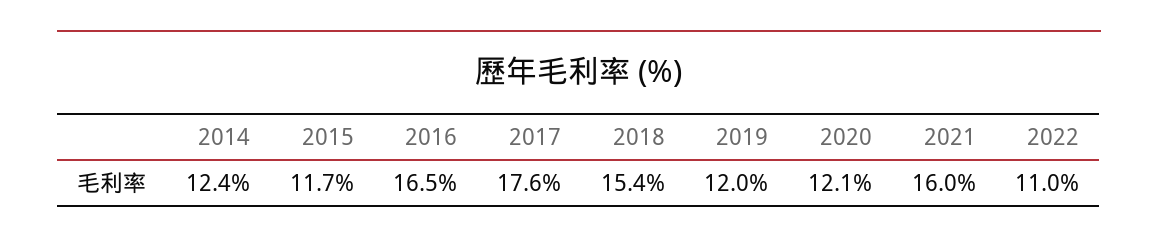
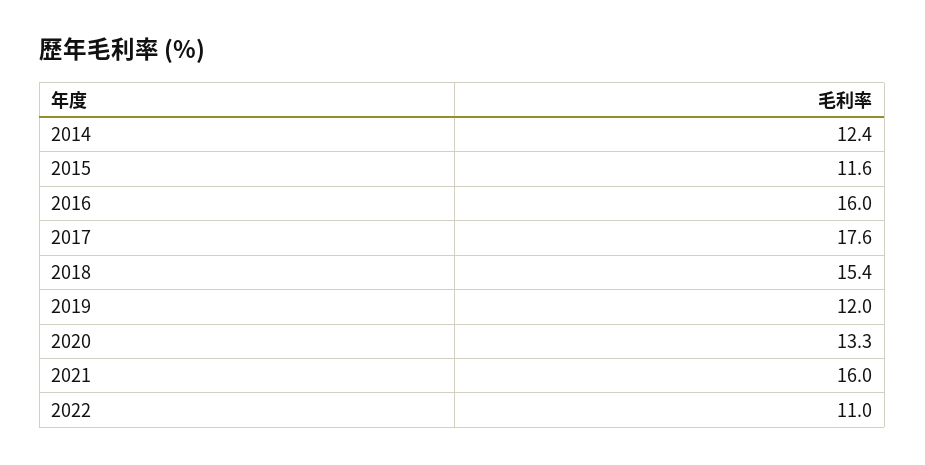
2015: 11.7 -> 11.6
2016: 16.5 -> 16
2020: 12.1 -> 13.3

